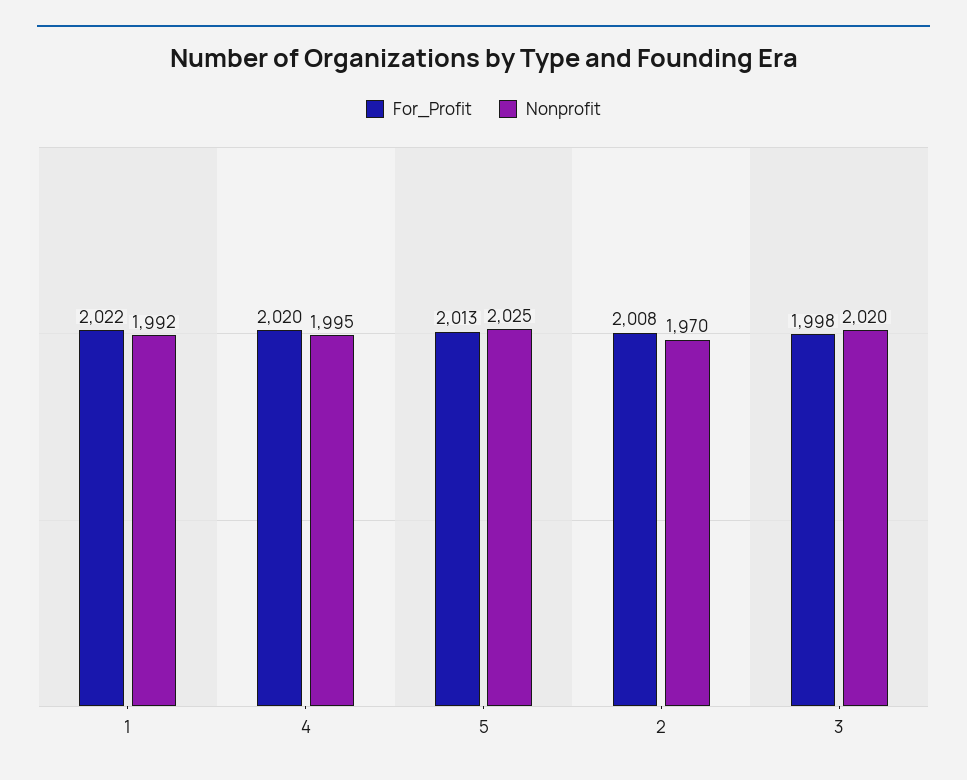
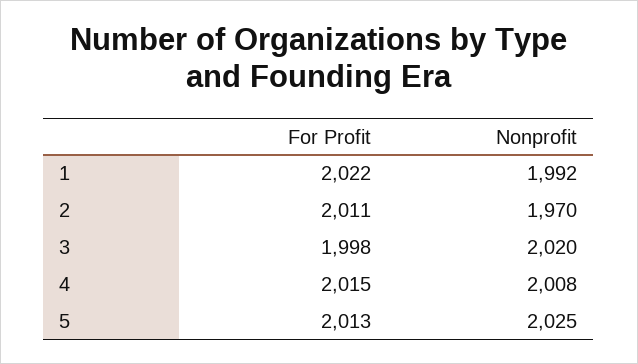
For_Profit, 4: 2020 -> 2015
Nonprofit, 4: 1995 -> 2008
For_Profit, 2: 2008 -> 2011

